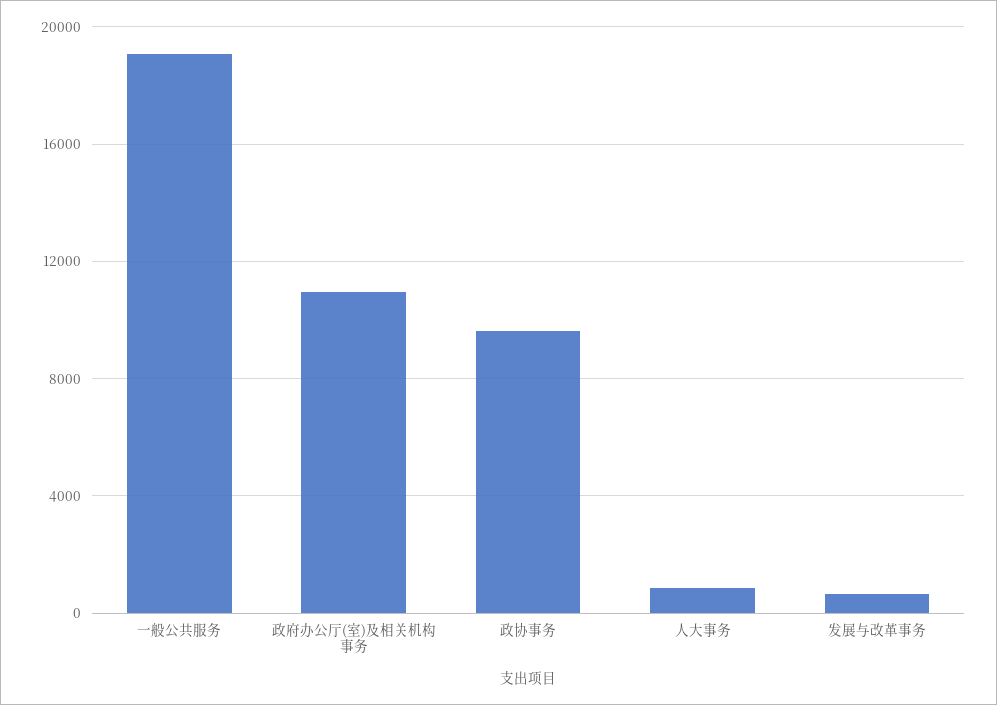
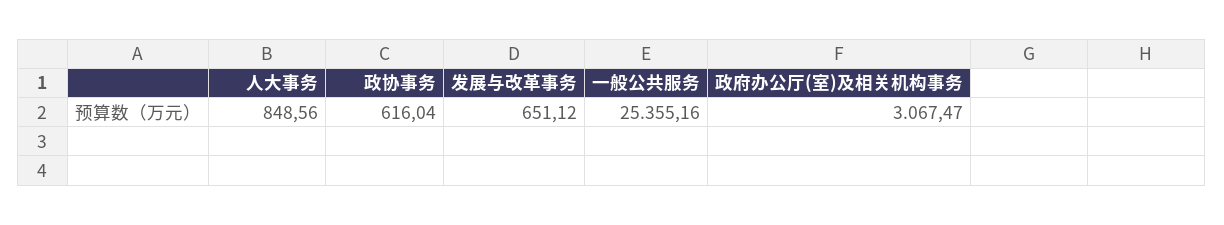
一般公共服务: 19000 -> 25355.16
政府办公厅(室)及相关机构事务: 11000 -> 3067.47
政协事务: 9500 -> 616.04

